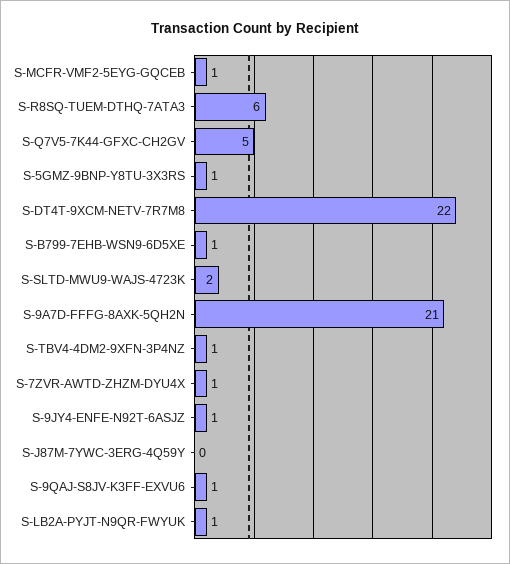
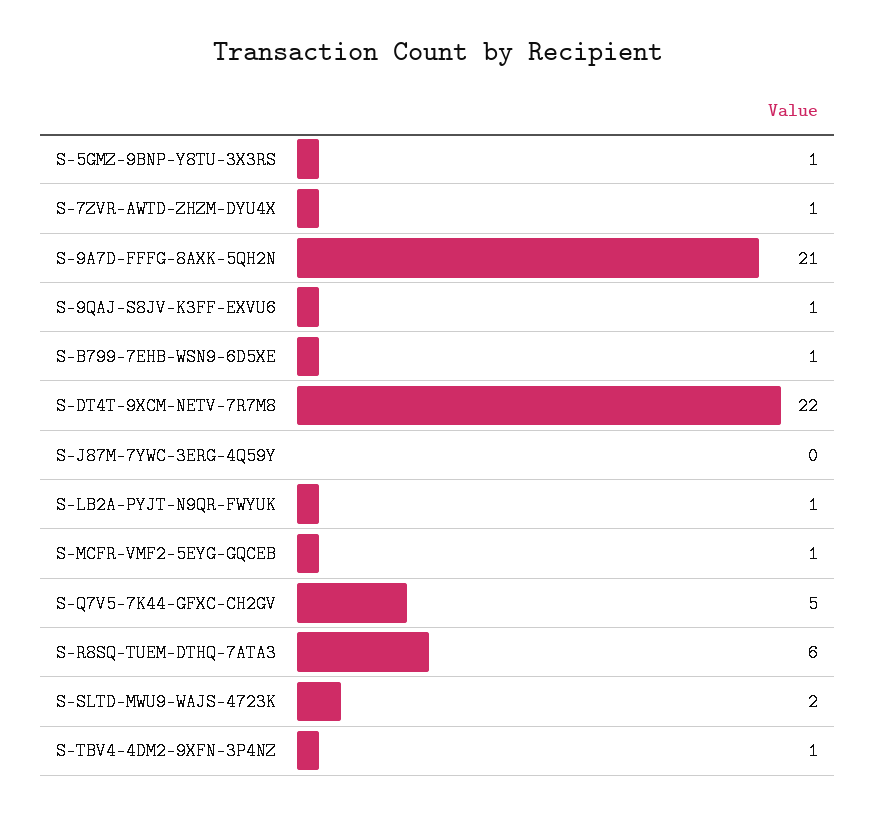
S-9JY4-ENFE-N92T-6ASJZ: 1 -> none

